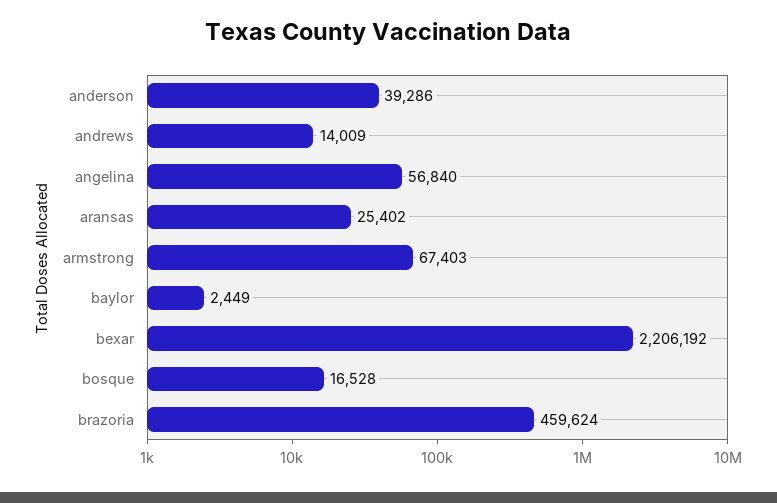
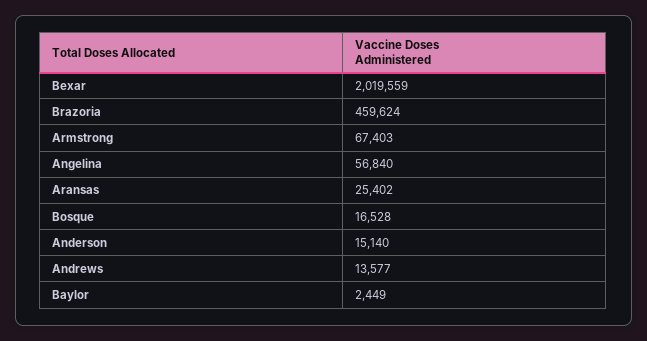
anderson: 39286 -> 15140
andrews: 14009 -> 13577
bexar: 2206192 -> 2019559

